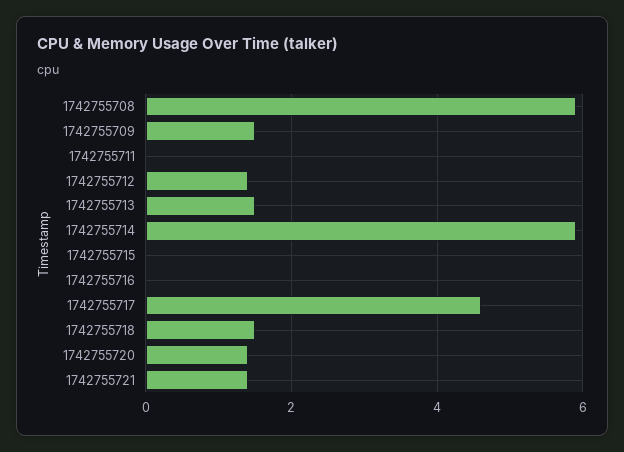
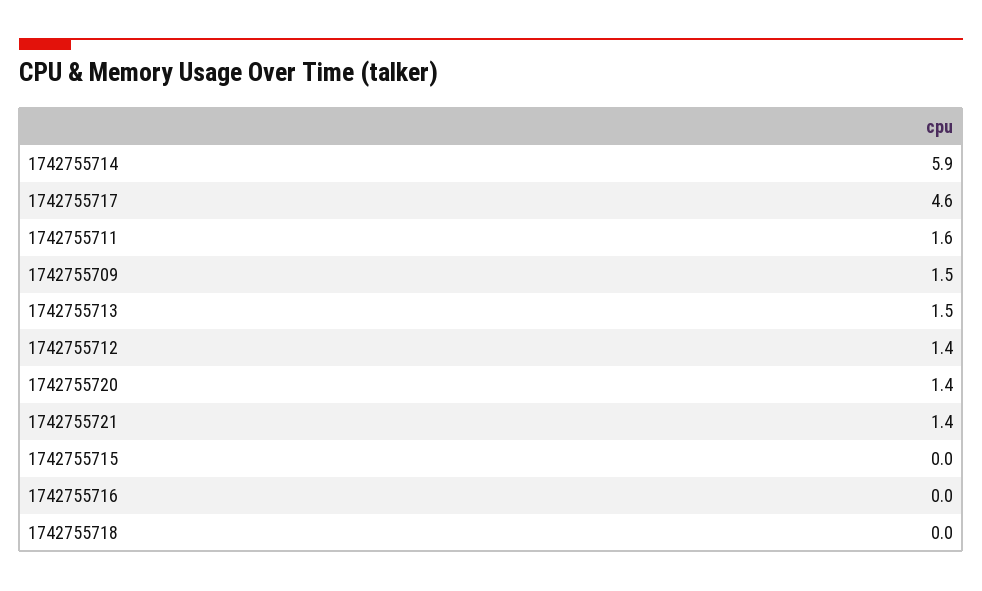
1742755708: 6 -> none
1742755711: 0 -> 1.6
1742755718: 1.5 -> 0

